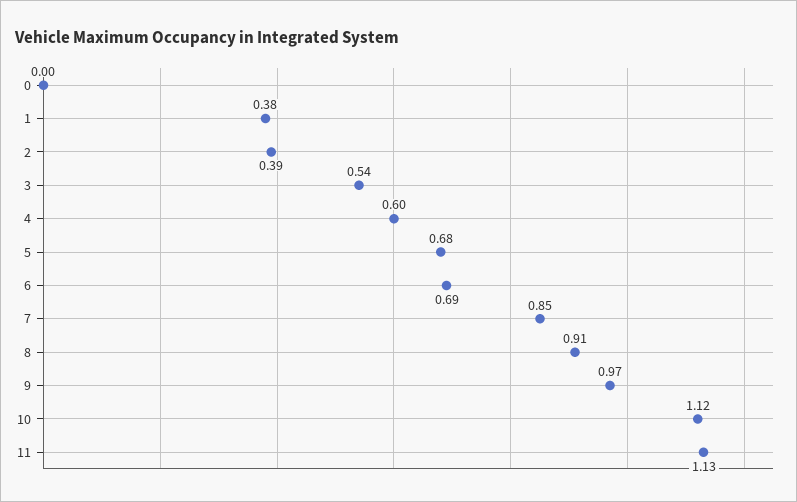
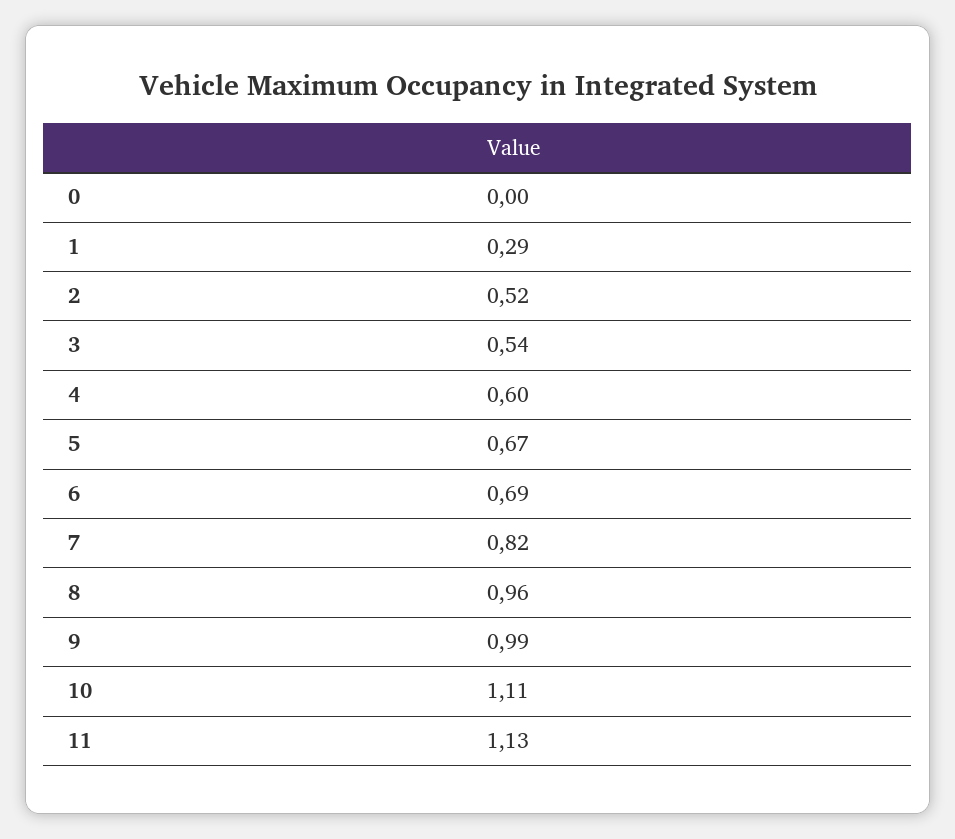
1: 0.38 -> 0.29
2: 0.39 -> 0.52
5: 0.68 -> 0.67
7: 0.85 -> 0.82
8: 0.91 -> 0.96
9: 0.97 -> 0.99
10: 1.12 -> 1.11

